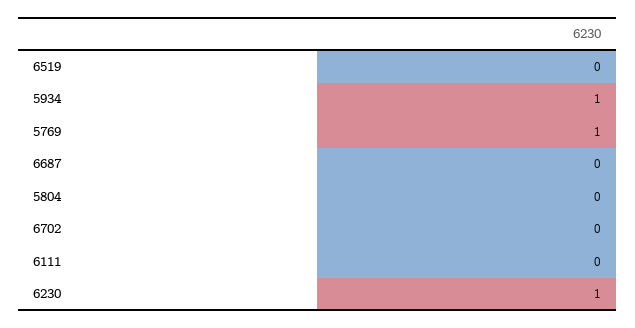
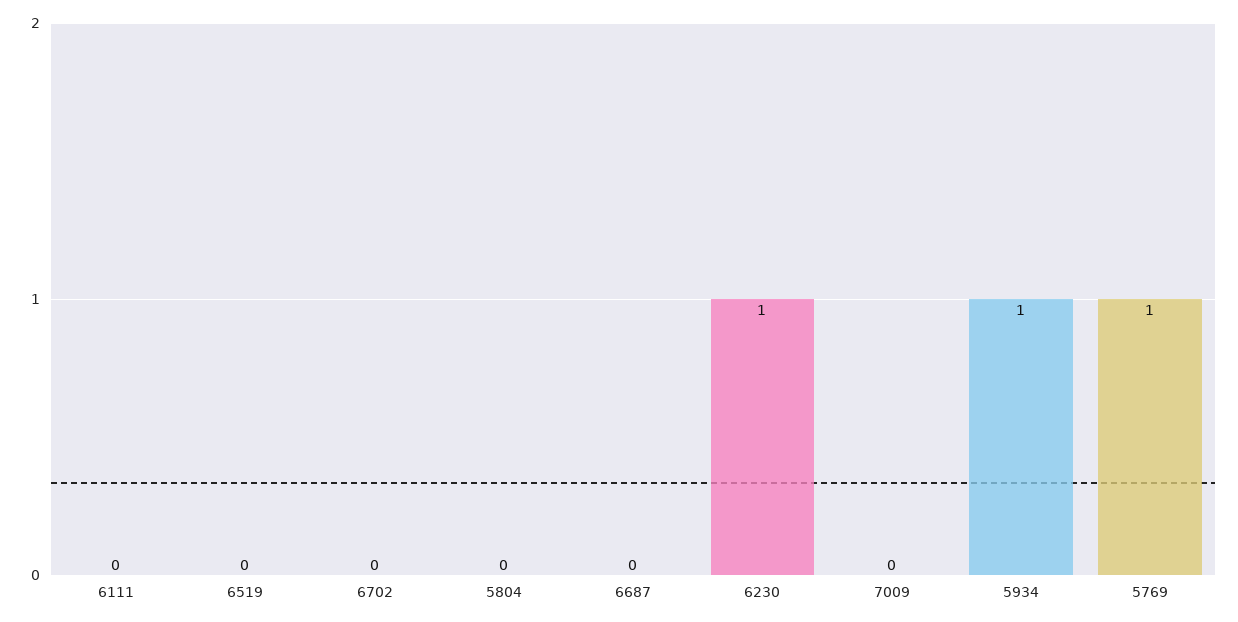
7009: none -> 0

